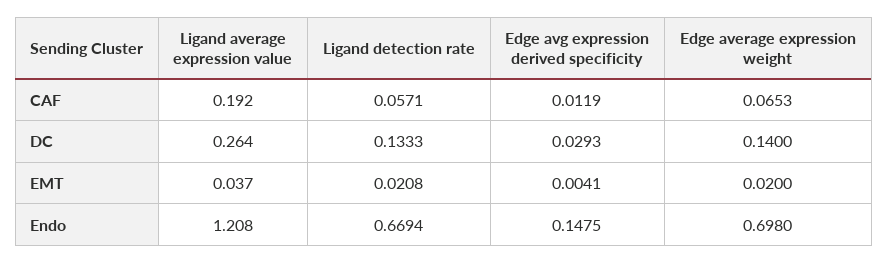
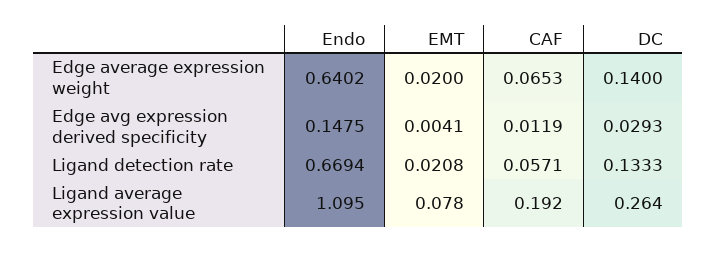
Ligand average expression value, EMT: 0.037 -> 0.078
Ligand average expression value, Endo: 1.208 -> 1.095
Edge average expression weight, Endo: 0.698 -> 0.6402

